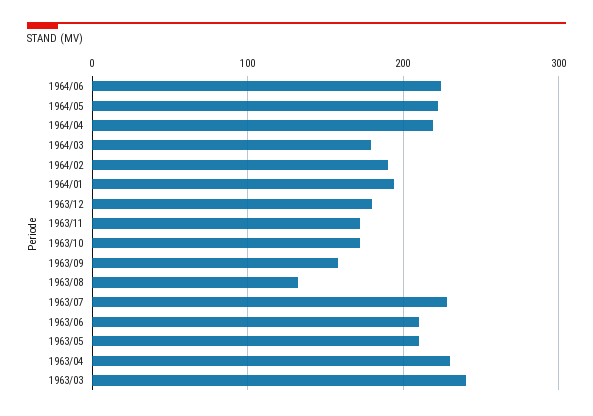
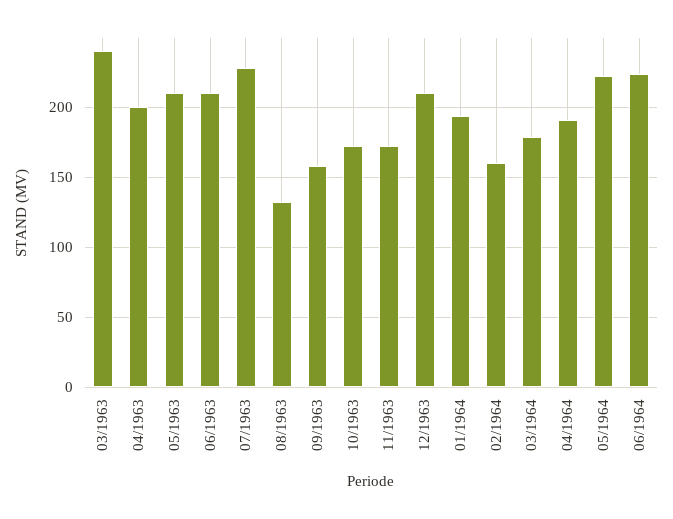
1964/04: 220 -> 190
1964/02: 190 -> 160
1963/12: 180 -> 210
1963/04: 230 -> 200

